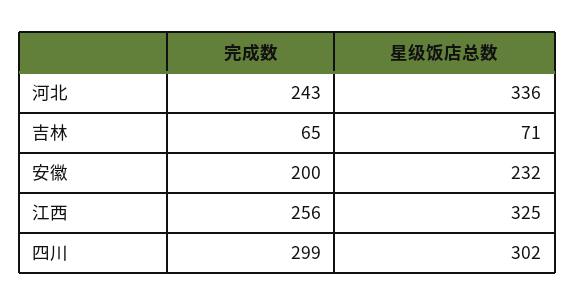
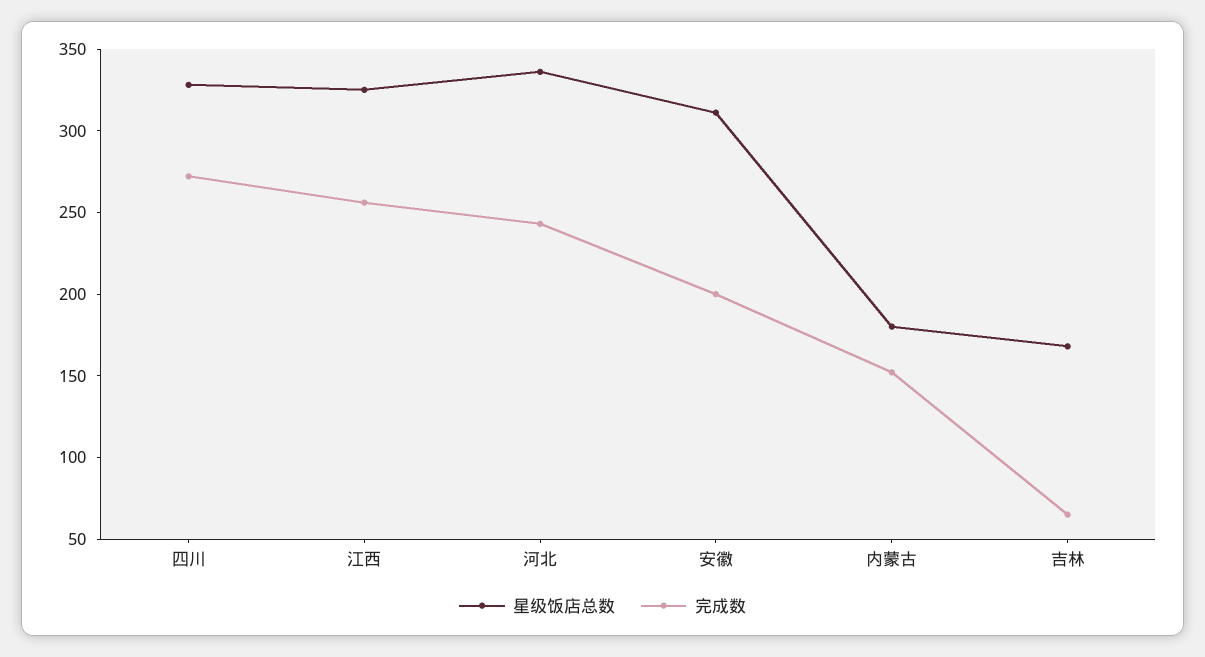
星级饭店总数, 吉林: 71 -> 170
星级饭店总数, 安徽: 232 -> 310
完成数, 四川: 299 -> 270
星级饭店总数, 四川: 302 -> 330
星级饭店总数, 内蒙古: none -> 180
完成数, 内蒙古: none -> 150

